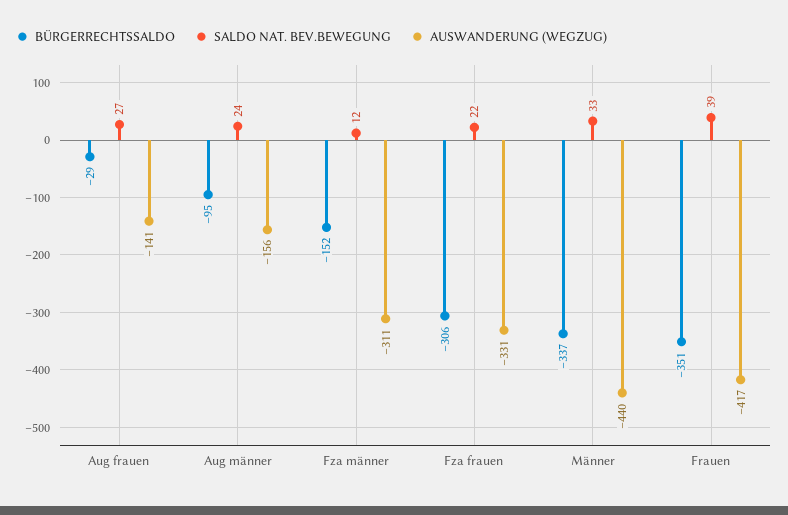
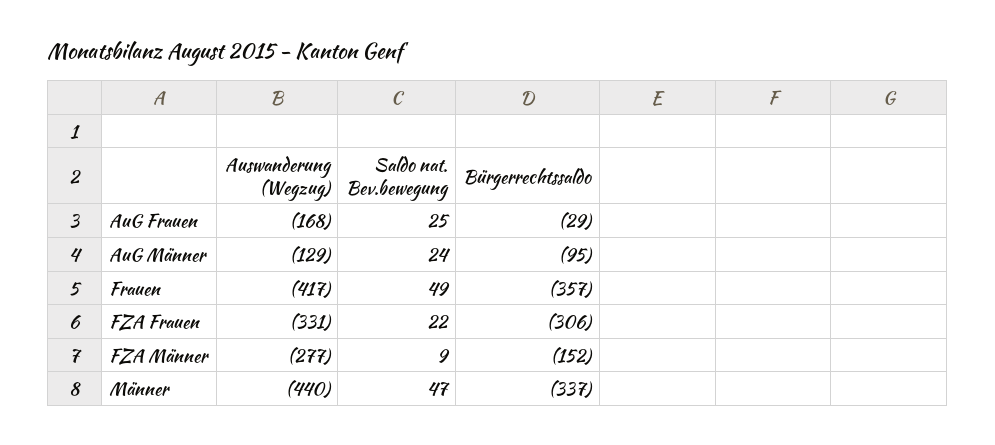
SALDO NAT. BEV.BEWEGUNG, Aug frauen: 27 -> 25
AUSWANDERUNG (WEGZUG), Aug frauen: -141 -> -168
AUSWANDERUNG (WEGZUG), Aug männer: -156 -> -129
SALDO NAT. BEV.BEWEGUNG, Fza männer: 12 -> 9
AUSWANDERUNG (WEGZUG), Fza männer: -311 -> -277
SALDO NAT. BEV.BEWEGUNG, Männer: 33 -> 47
BÜRGERRECHTSSALDO, Frauen: -351 -> -357
SALDO NAT. BEV.BEWEGUNG, Frauen: 39 -> 49

